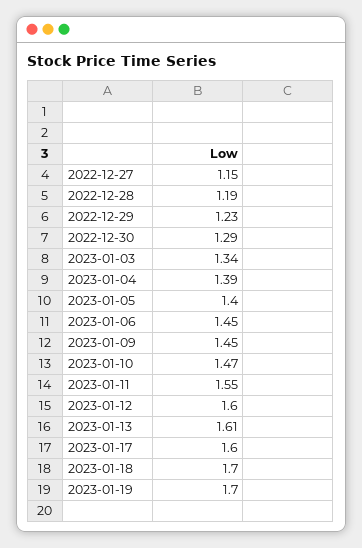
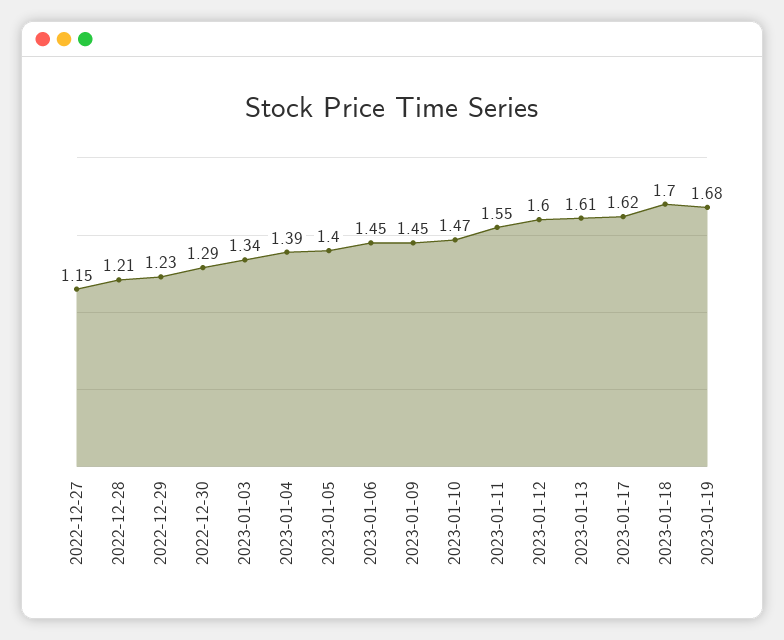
2022-12-28: 1.19 -> 1.21
2023-01-17: 1.6 -> 1.62
2023-01-19: 1.7 -> 1.68

